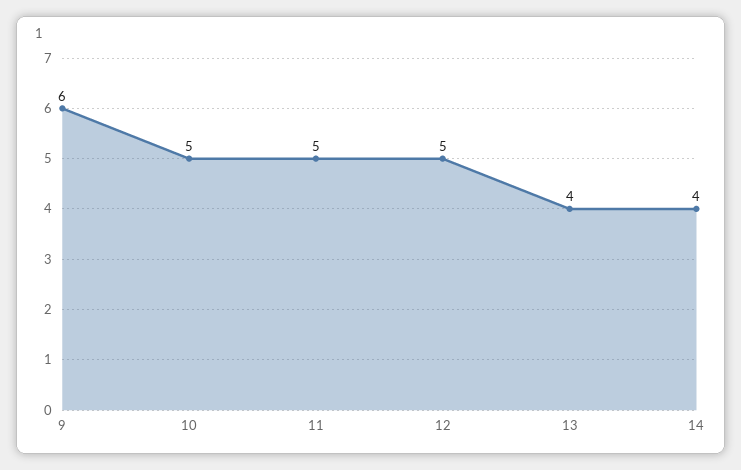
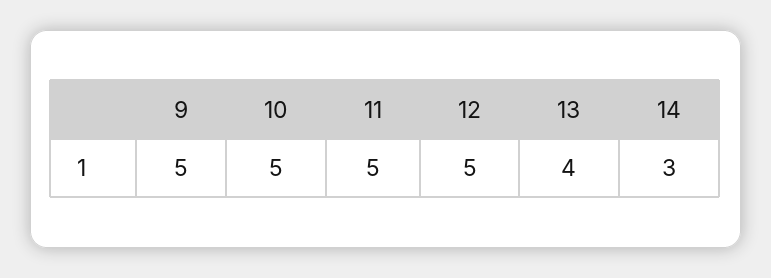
9: 6 -> 5
14: 4 -> 3

